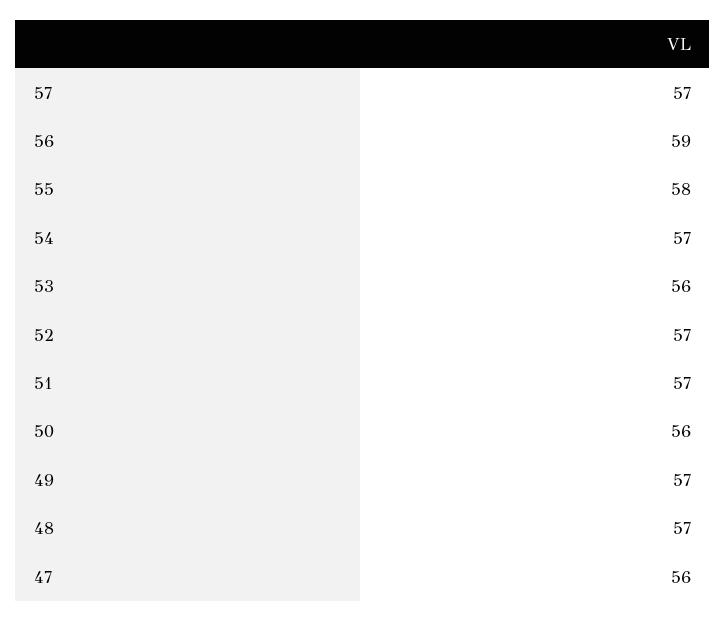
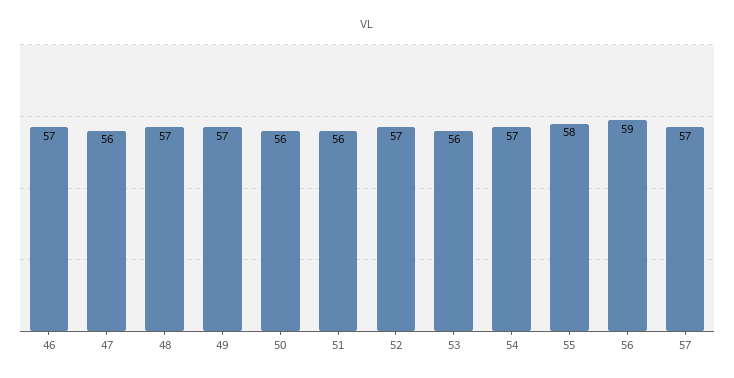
51: 57 -> 56
46: none -> 57

